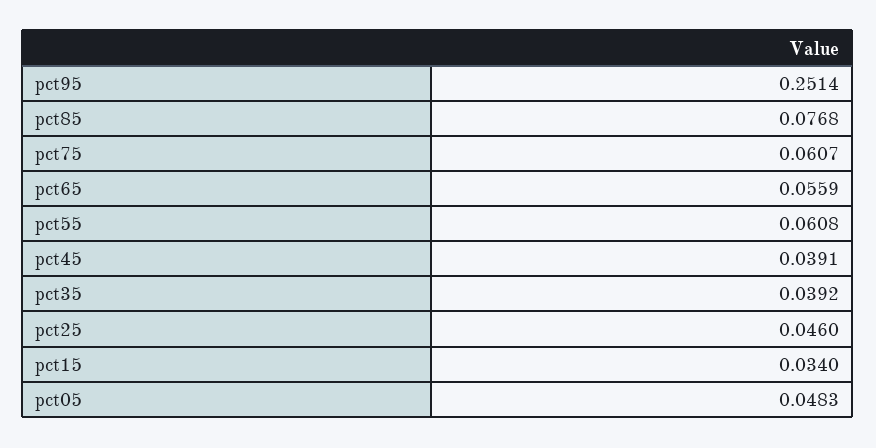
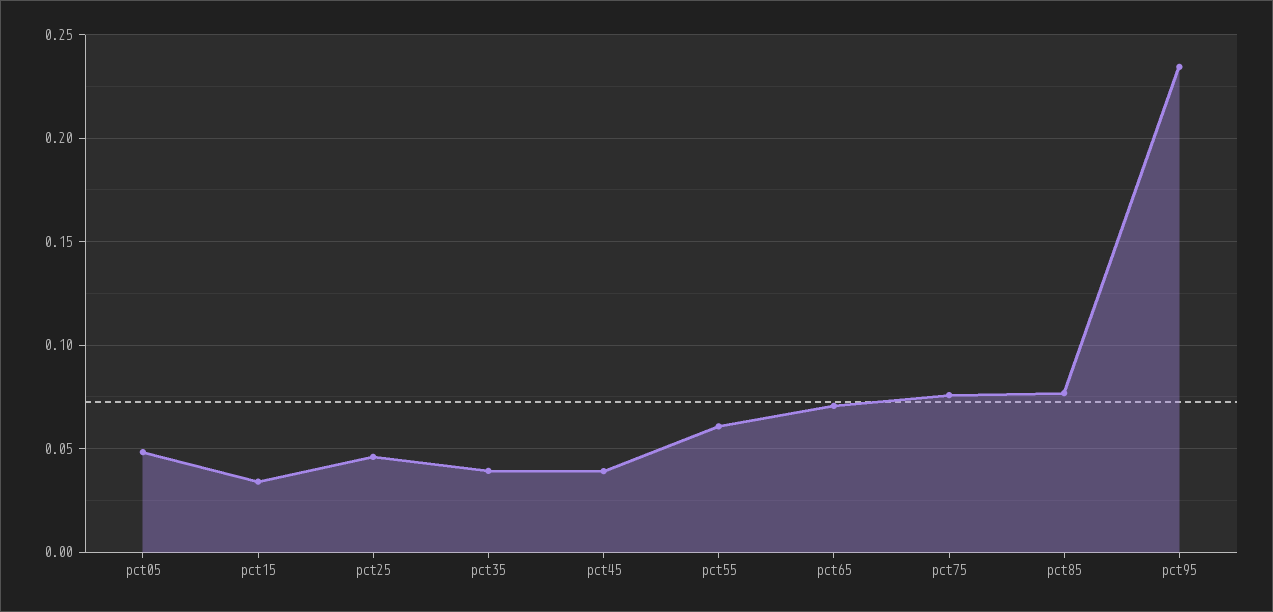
pct95: 0.2514 -> 0.235
pct75: 0.0607 -> 0.075
pct65: 0.0559 -> 0.07

